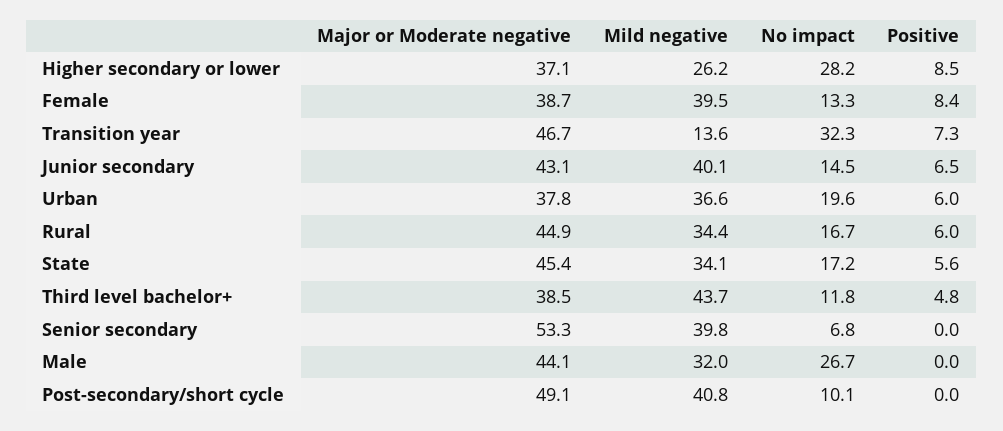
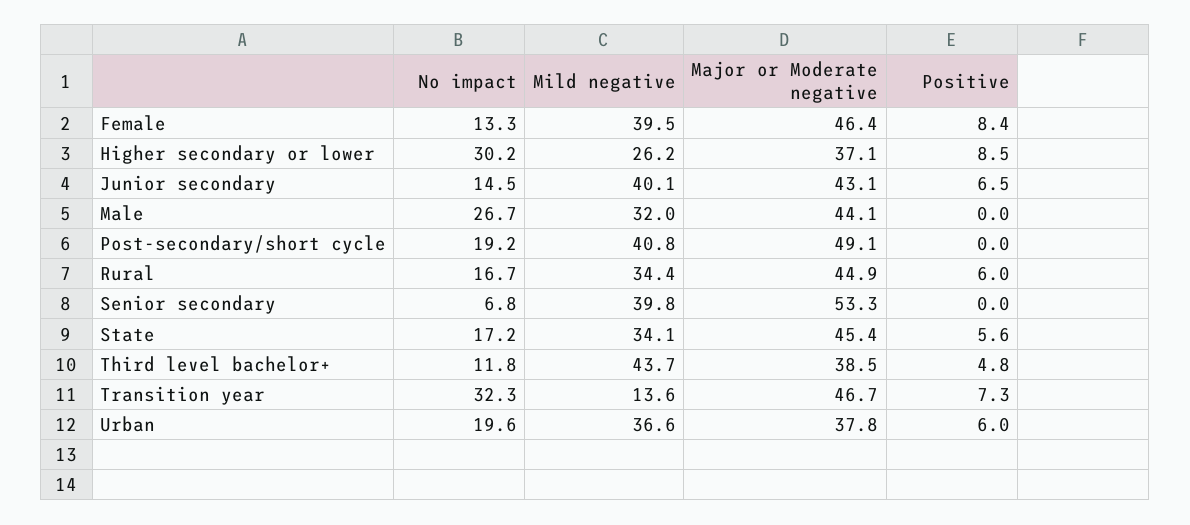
No impact, Higher secondary or lower: 28.2 -> 30.2
Major or Moderate negative, Female: 38.7 -> 46.4
No impact, Post-secondary/short cycle: 10.1 -> 19.2

